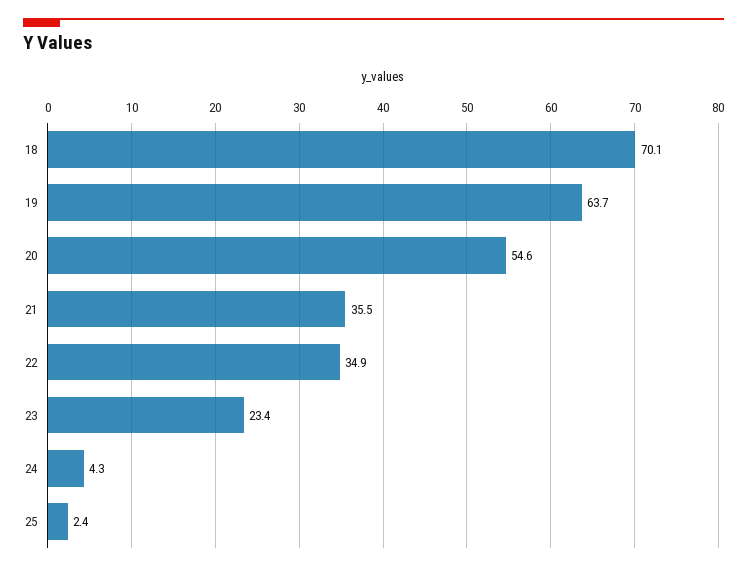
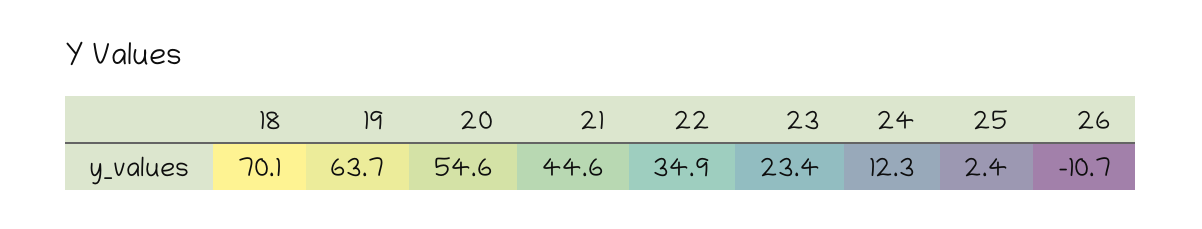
21: 35.5 -> 44.6
24: 4.3 -> 12.3
26: none -> -10.7

